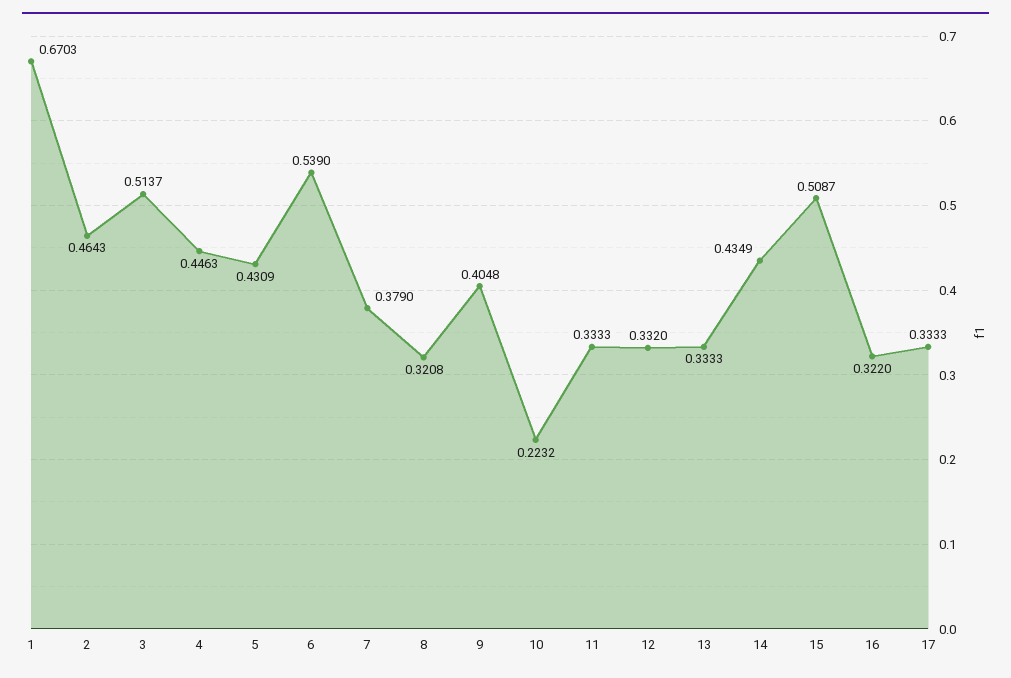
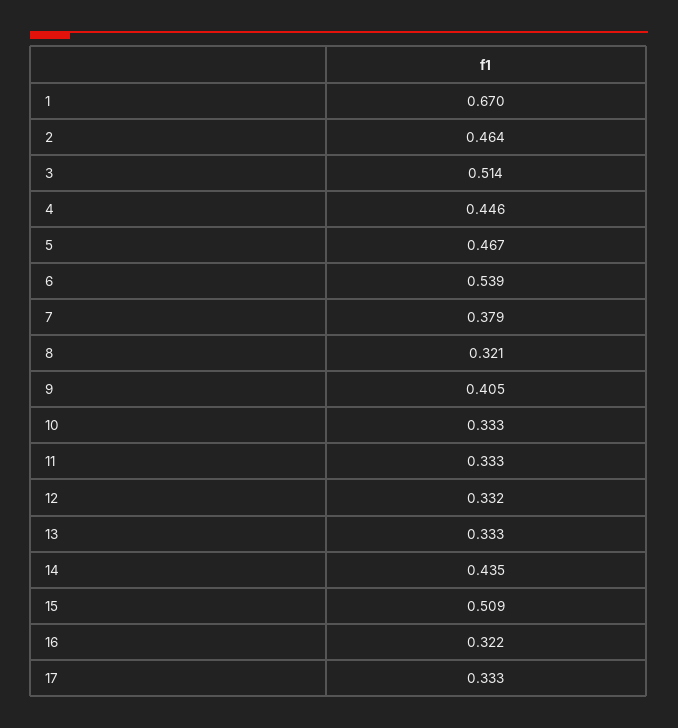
5: 0.4309 -> 0.467
10: 0.2232 -> 0.333

